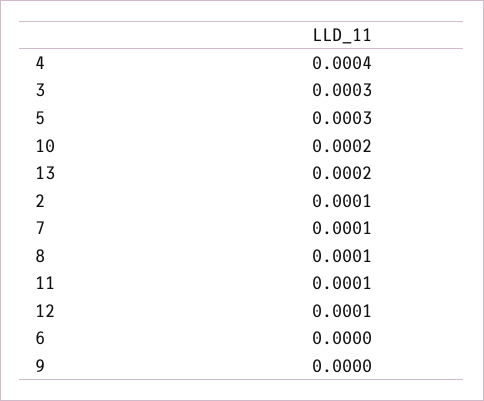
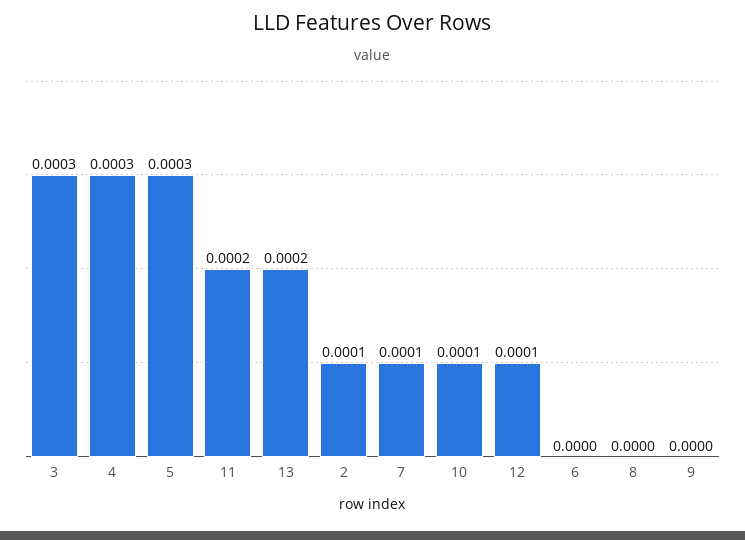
4: 0.0004 -> 0.0003
10: 0.0002 -> 0.0001
8: 0.0001 -> 0
11: 0.0001 -> 0.0002

